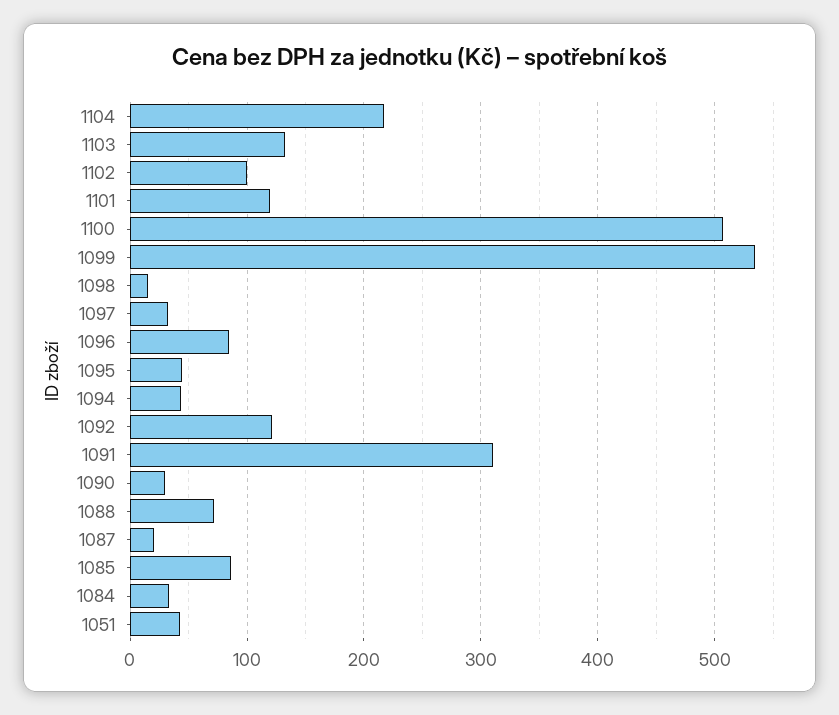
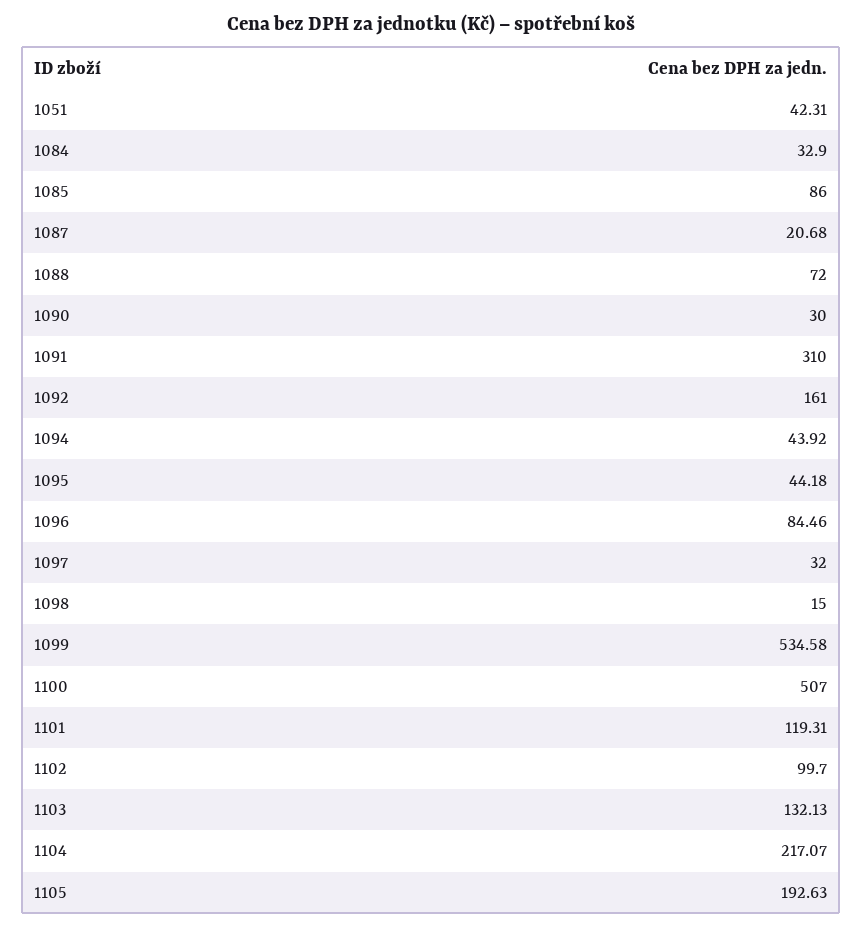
1092: 120 -> 161
1105: none -> 192.63

